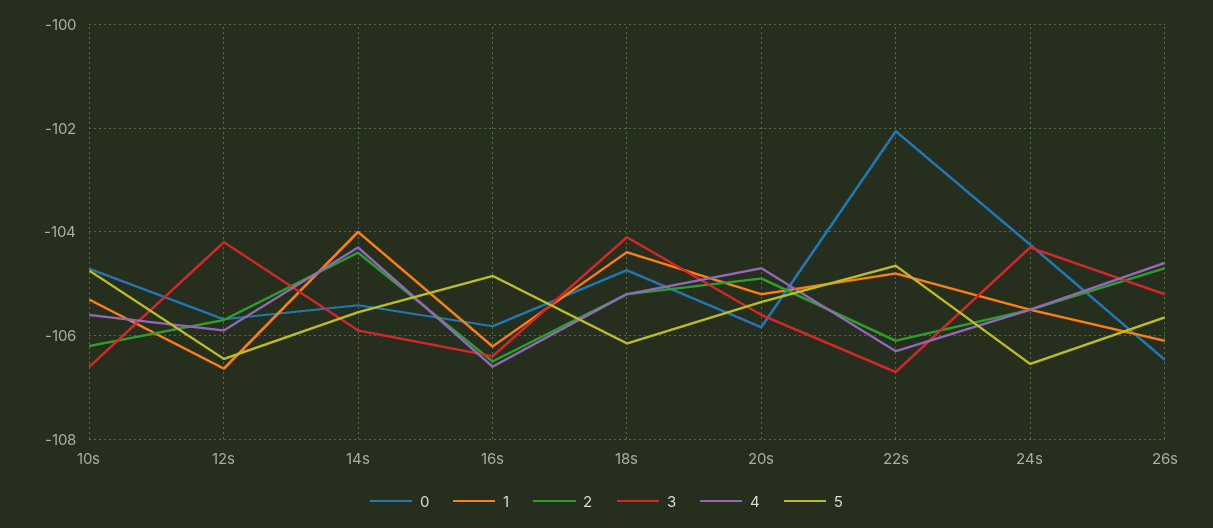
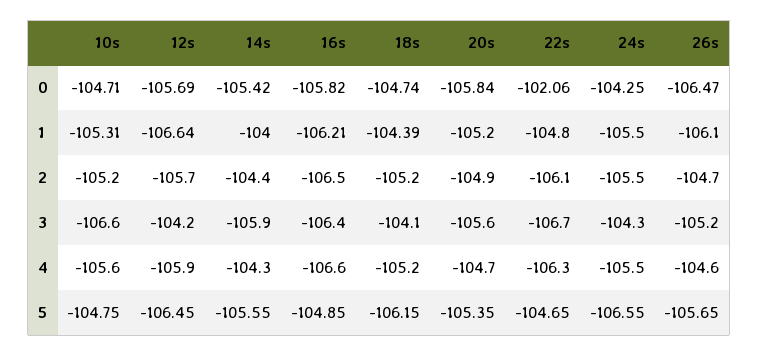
2, 10s: -106.2 -> -105.2

